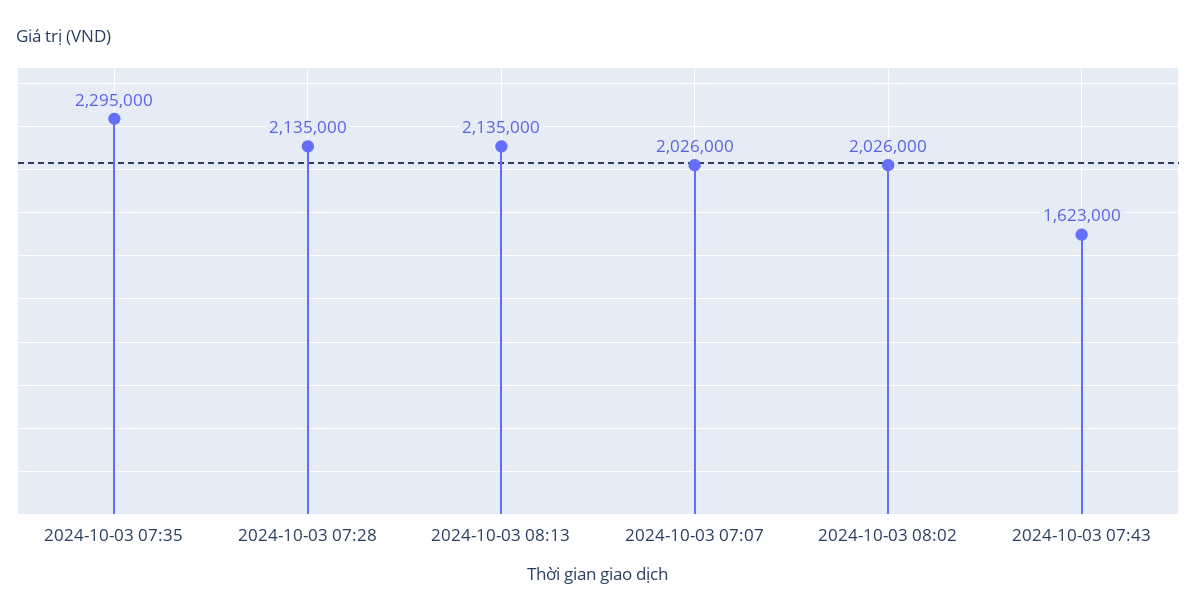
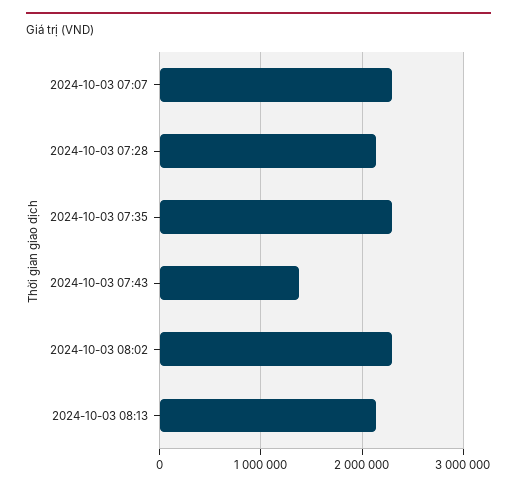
2024-10-03 07:07: 2026000 -> 2300000
2024-10-03 08:02: 2026000 -> 2300000
2024-10-03 07:43: 1623000 -> 1400000

